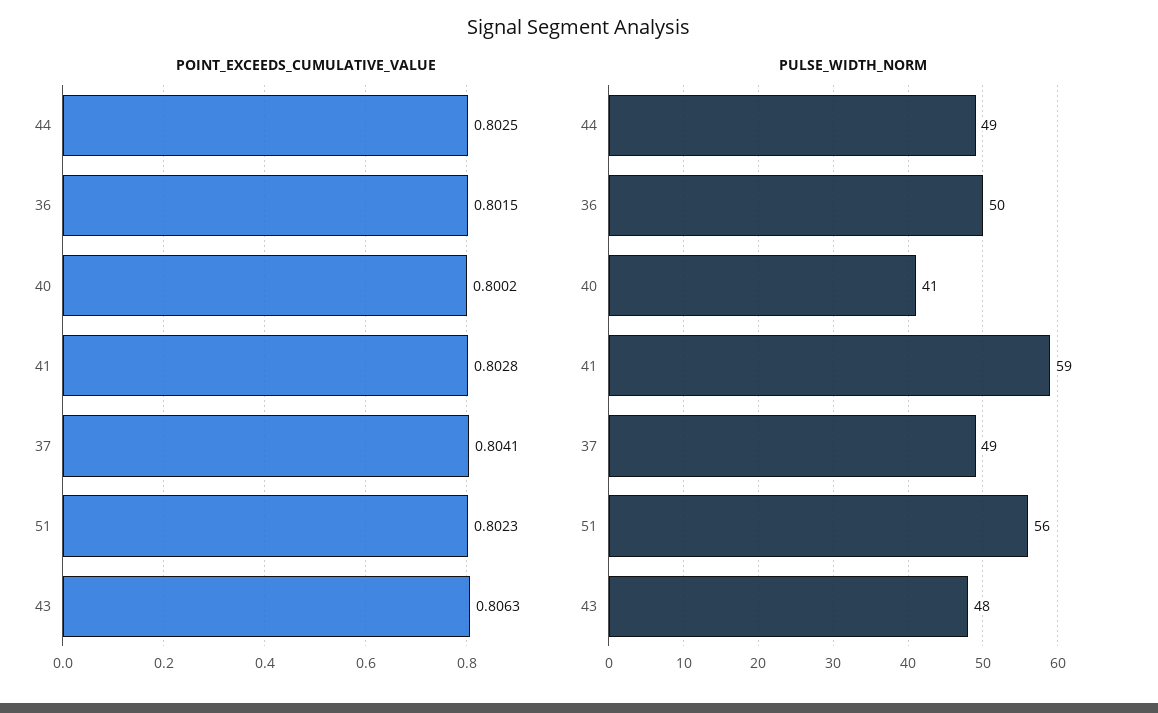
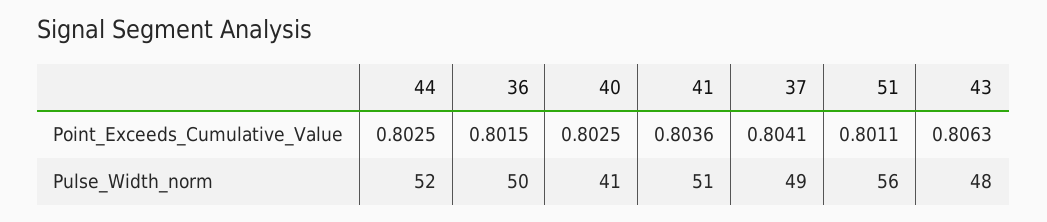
POINT_EXCEEDS_CUMULATIVE_VALUE, 40: 0.8002 -> 0.8025
POINT_EXCEEDS_CUMULATIVE_VALUE, 41: 0.8028 -> 0.8036
POINT_EXCEEDS_CUMULATIVE_VALUE, 51: 0.8023 -> 0.8011
PULSE_WIDTH_NORM, 44: 49 -> 52
PULSE_WIDTH_NORM, 41: 59 -> 51

